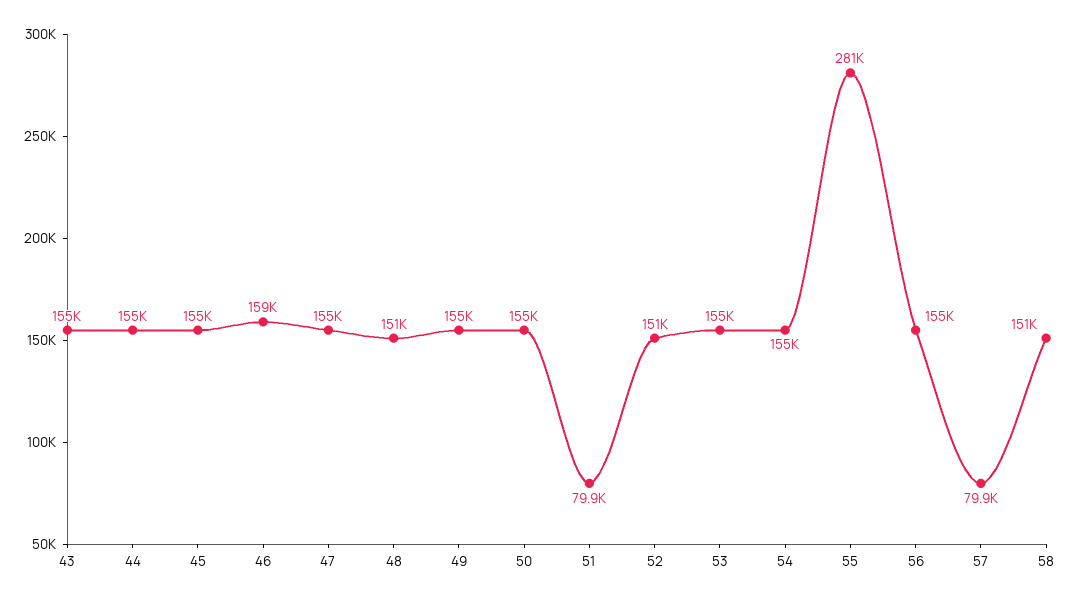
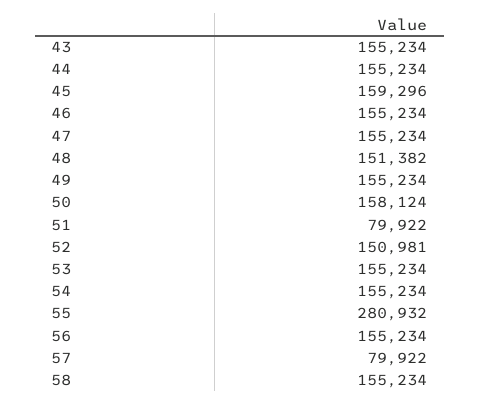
45: 155000 -> 159296
46: 159000 -> 155234
50: 155000 -> 158124
58: 151000 -> 155234

